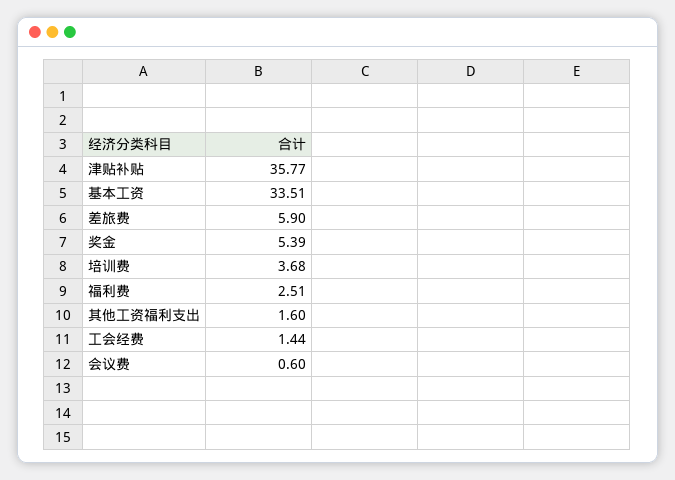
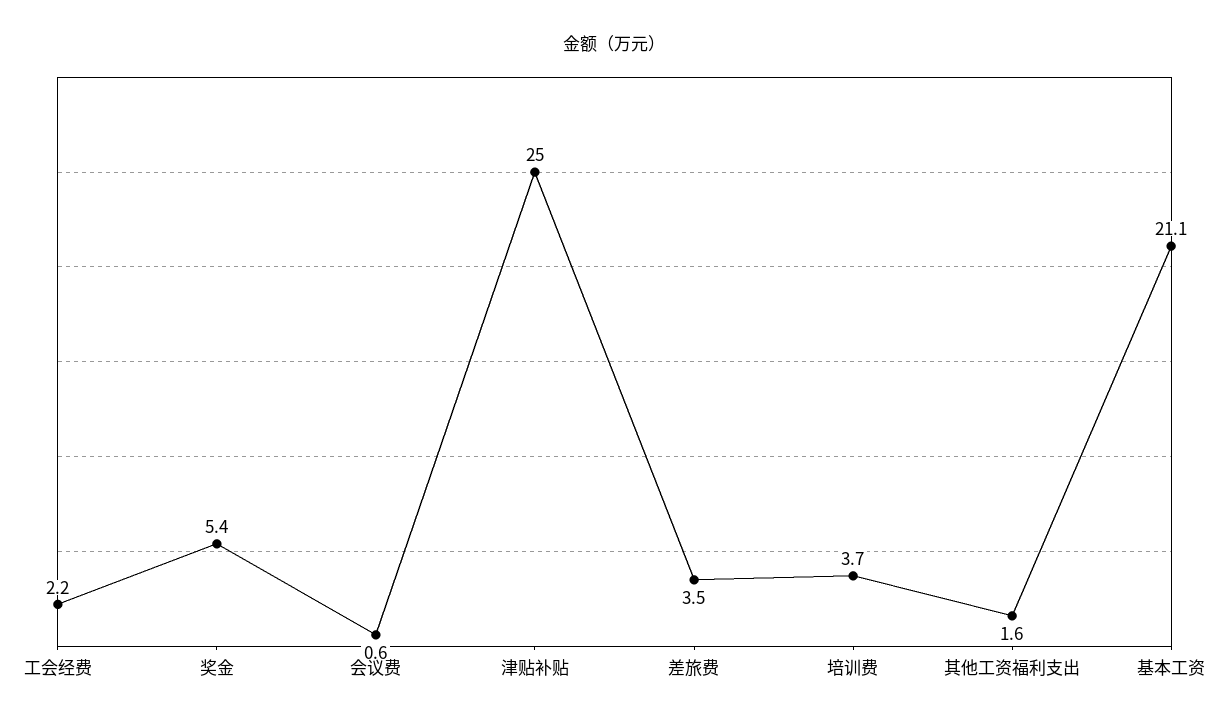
津贴补贴: 35.77 -> 25
基本工资: 33.51 -> 21.1
差旅费: 5.9 -> 3.5
福利费: 2.51 -> none
工会经费: 1.44 -> 2.2

